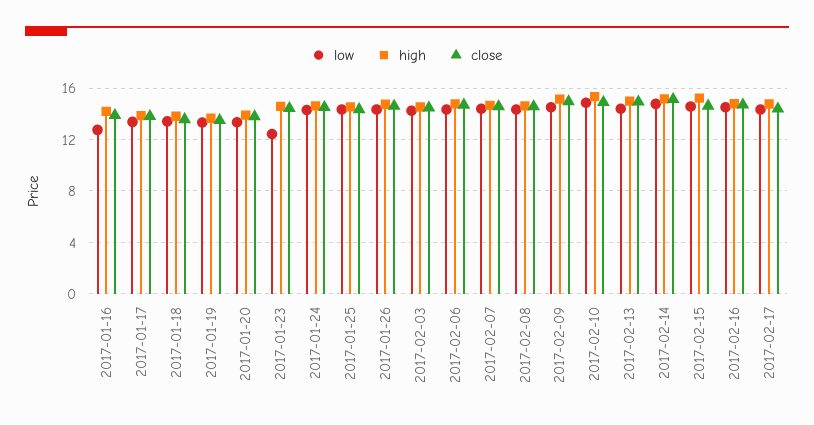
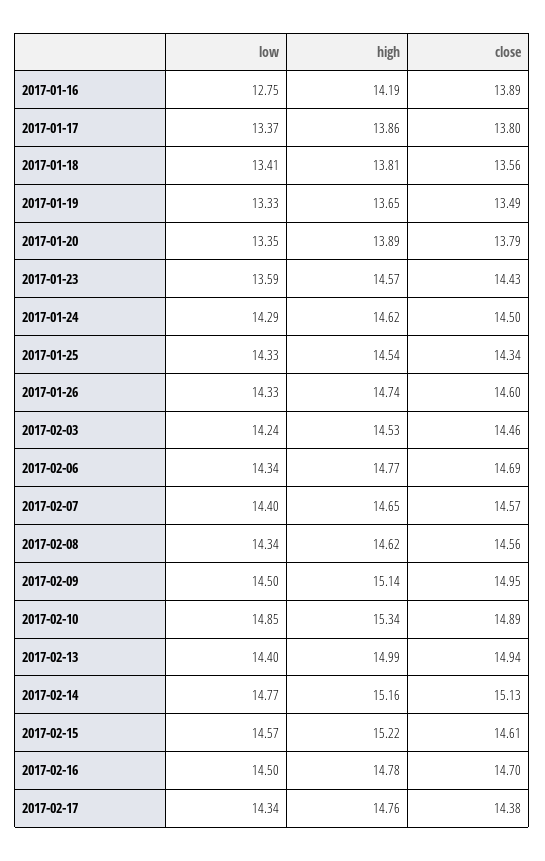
low, 2017-01-23: 12.5 -> 13.59

